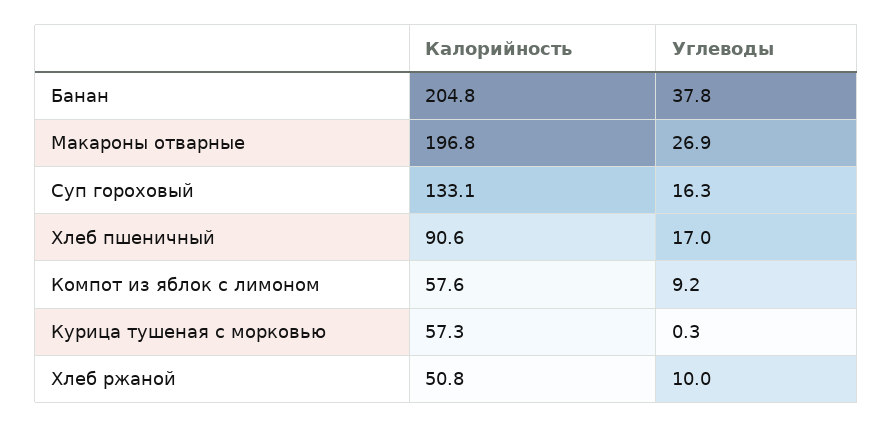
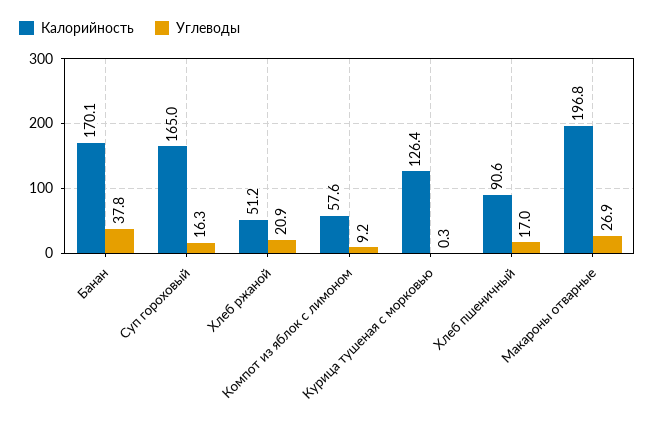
Калорийность, Банан: 204.8 -> 170.1
Калорийность, Суп гороховый: 133.1 -> 165
Калорийность, Курица тушеная с морковью: 57.3 -> 126.4
Калорийность, Хлеб ржаной: 50.8 -> 51.2
Углеводы, Хлеб ржаной: 10 -> 20.9

